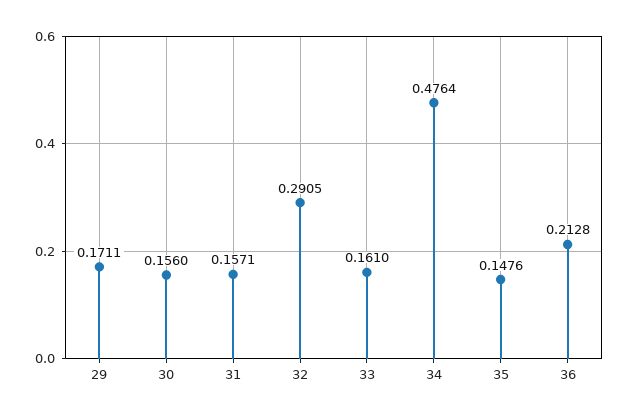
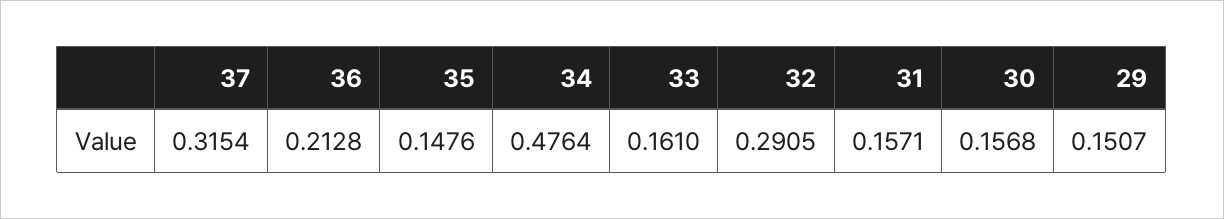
29: 0.1711 -> 0.1507
30: 0.156 -> 0.1568
37: none -> 0.3154

